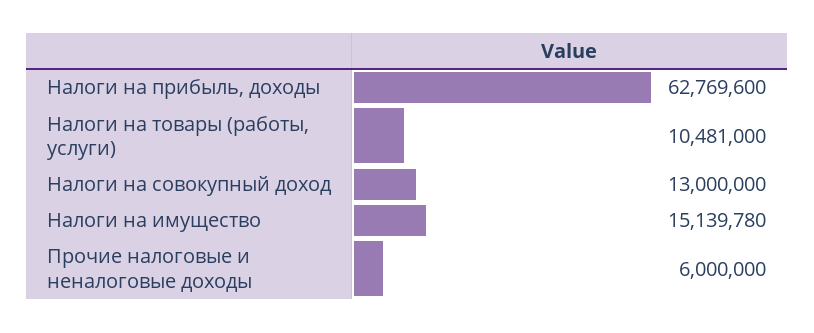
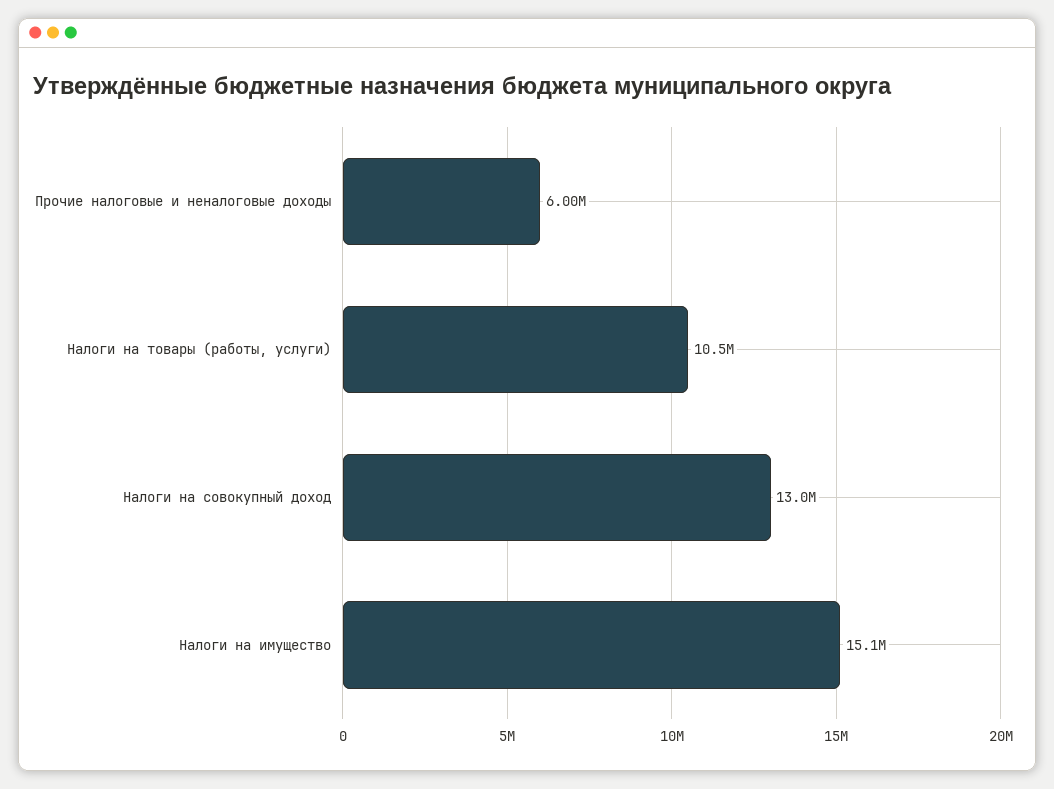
Налоги на прибыль, доходы: 62769600 -> none

